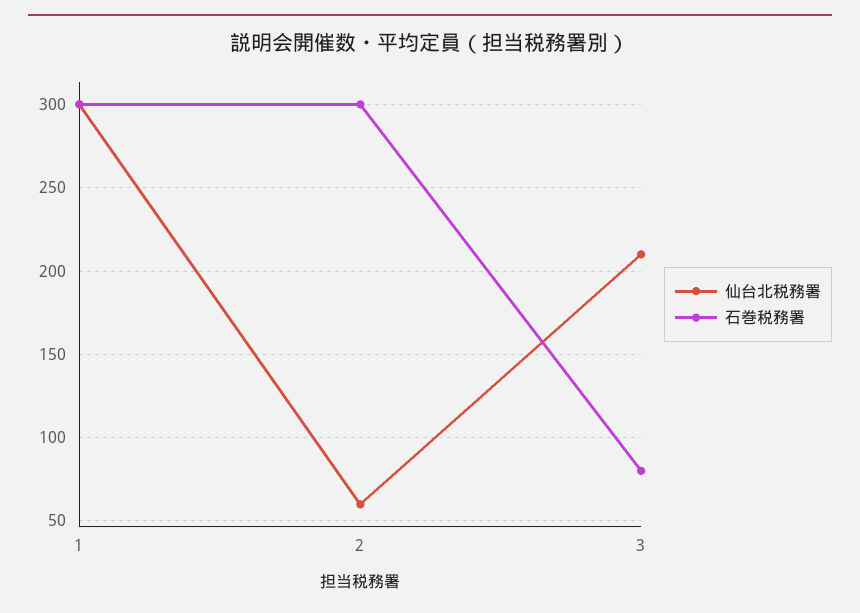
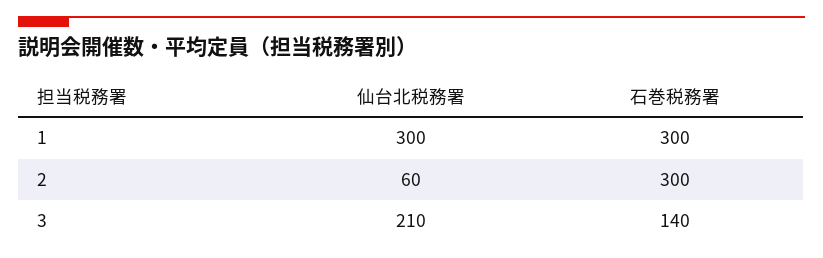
石巻税務署, 3: 80 -> 140

